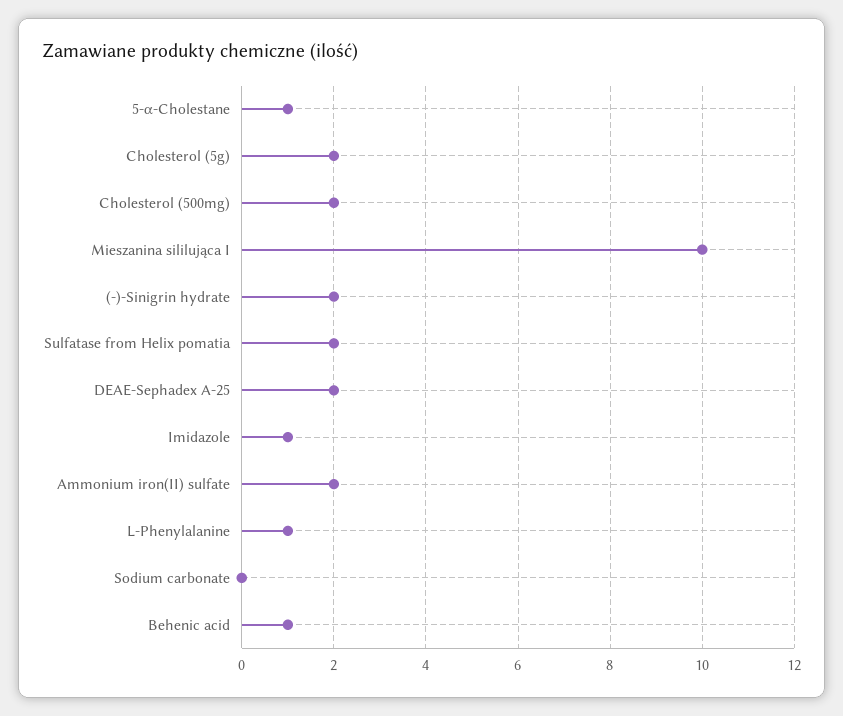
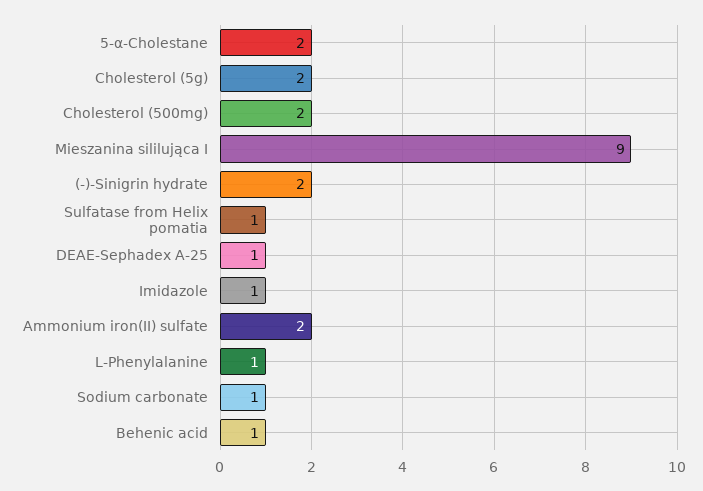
5-α-Cholestane: 1 -> 2
Mieszanina sililująca I: 10 -> 9
Sulfatase from Helix pomatia: 2 -> 1
DEAE-Sephadex A-25: 2 -> 1
Sodium carbonate: 0 -> 1

